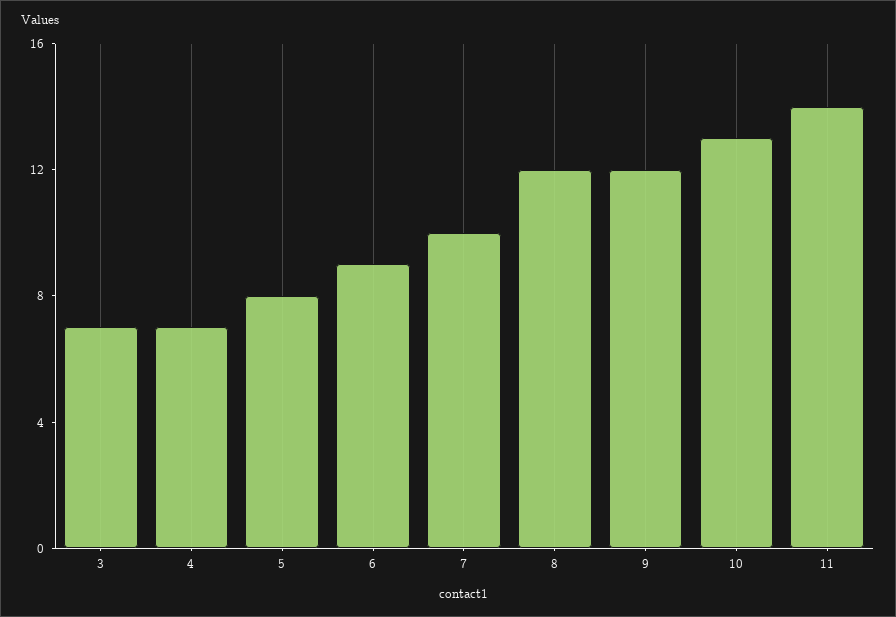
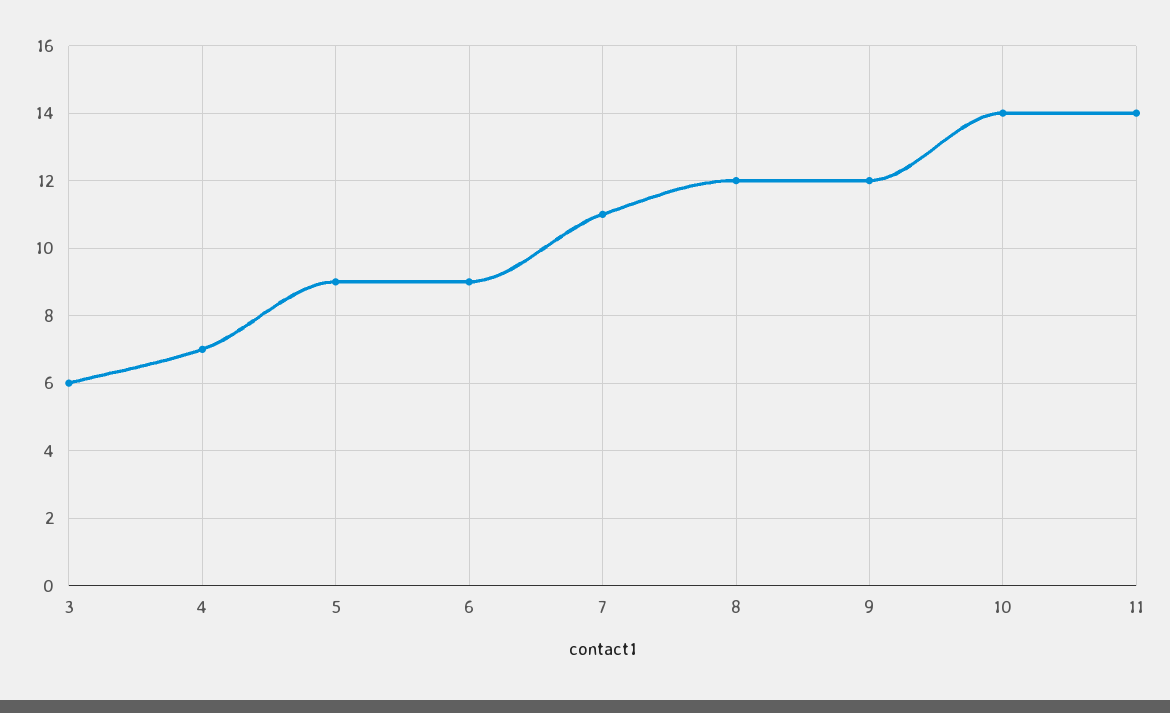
3: 7 -> 6
5: 8 -> 9
7: 10 -> 11
10: 13 -> 14

